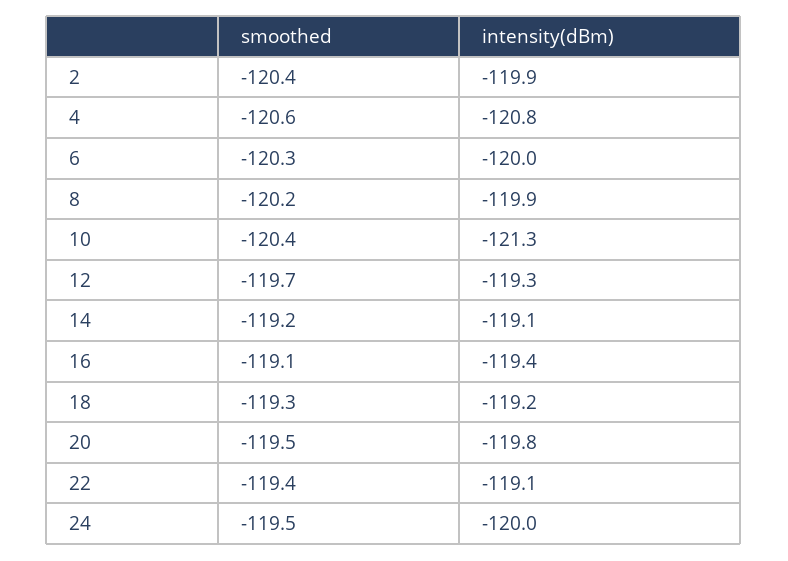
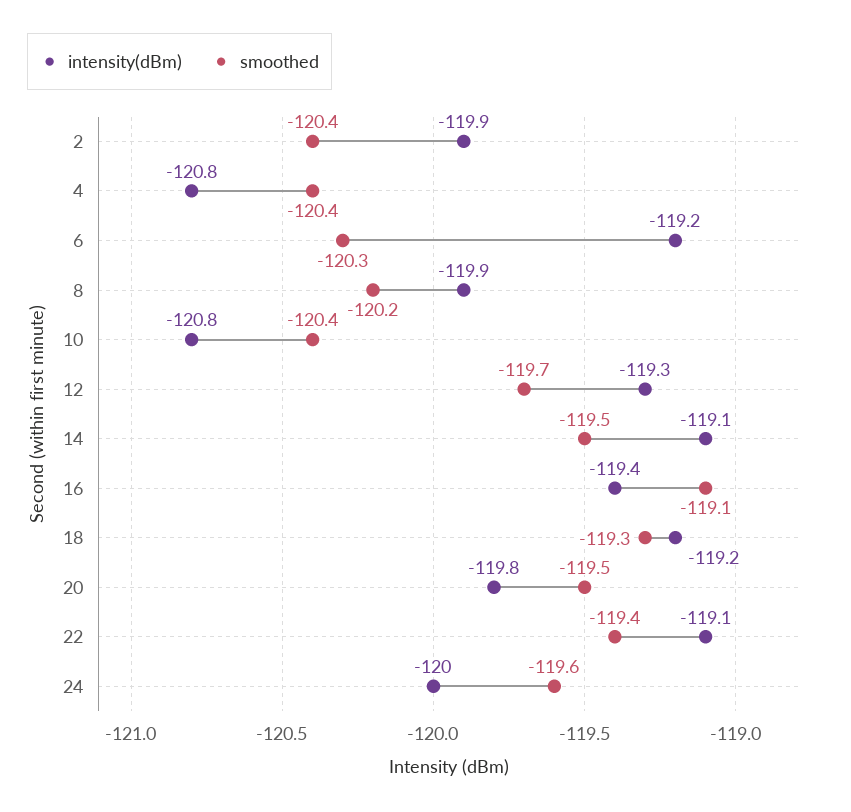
smoothed, 4: -120.6 -> -120.4
intensity(dBm), 6: -120 -> -119.2
intensity(dBm), 10: -121.3 -> -120.8
smoothed, 14: -119.2 -> -119.5
smoothed, 24: -119.5 -> -119.6

